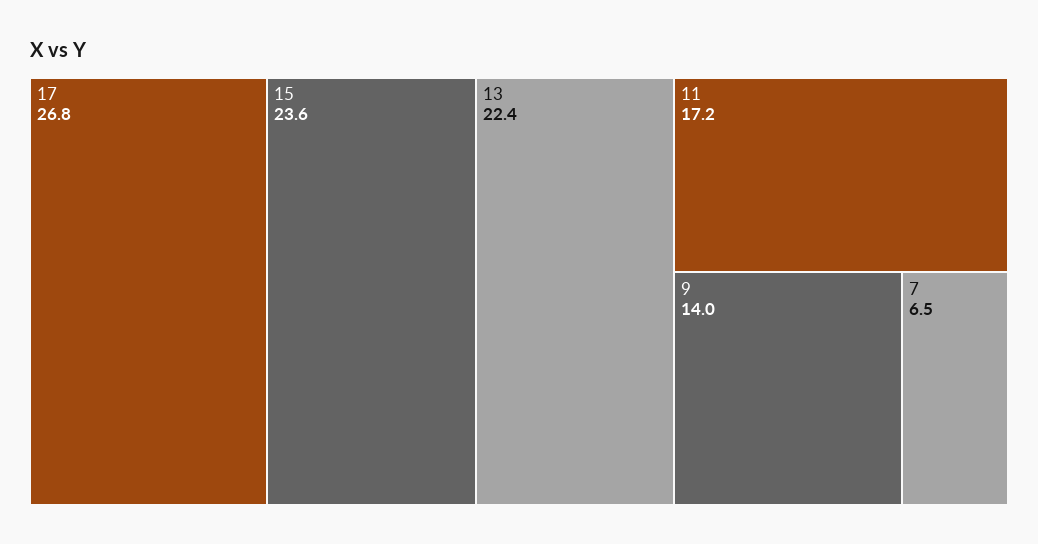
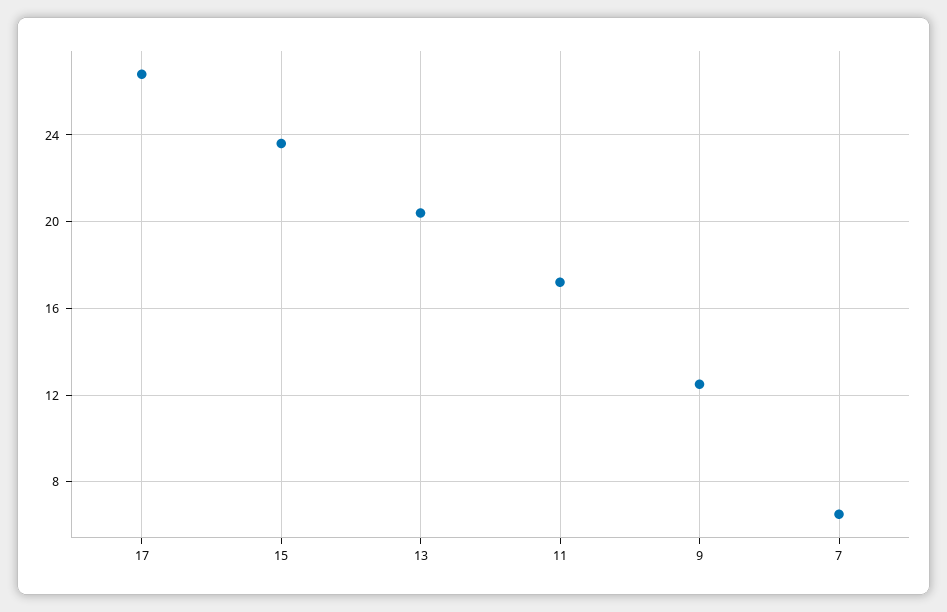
13: 22.4 -> 20.5
9: 14 -> 12.5

